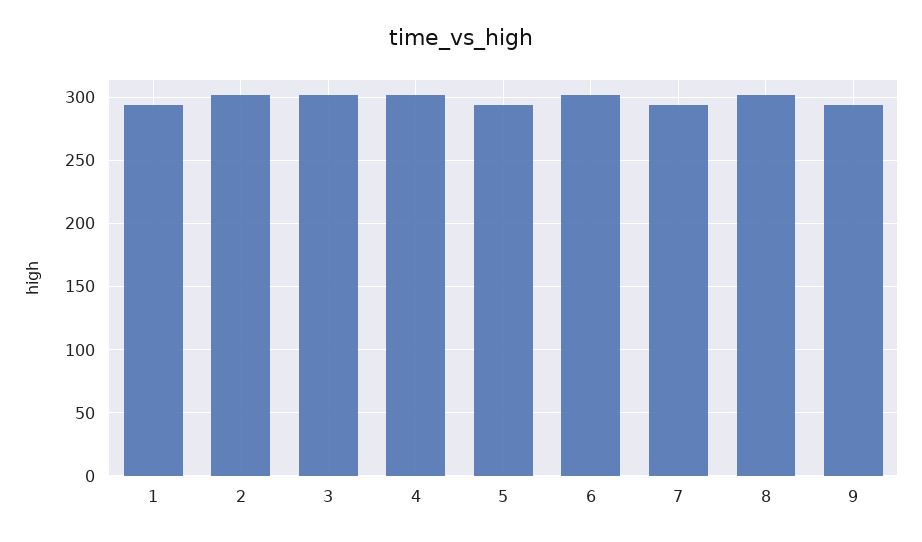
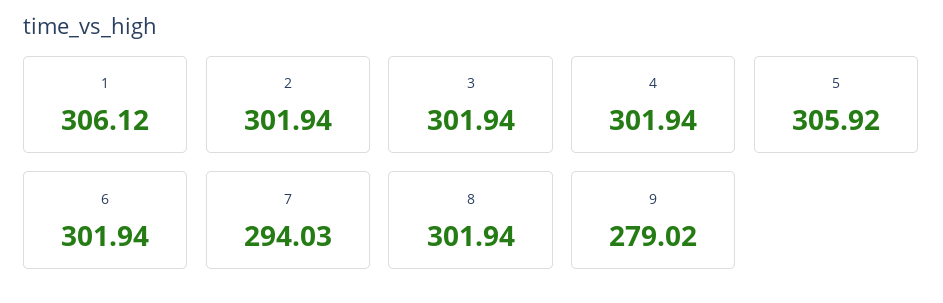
1: 295 -> 306.12
5: 295 -> 305.92
9: 295 -> 279.02

